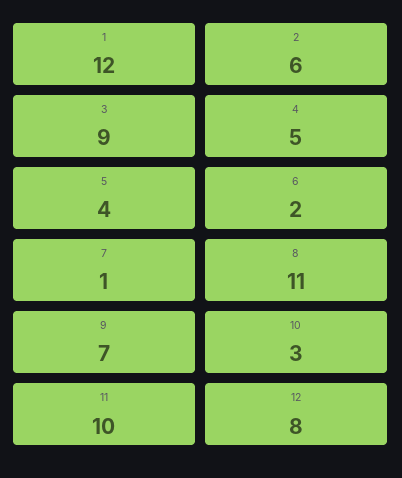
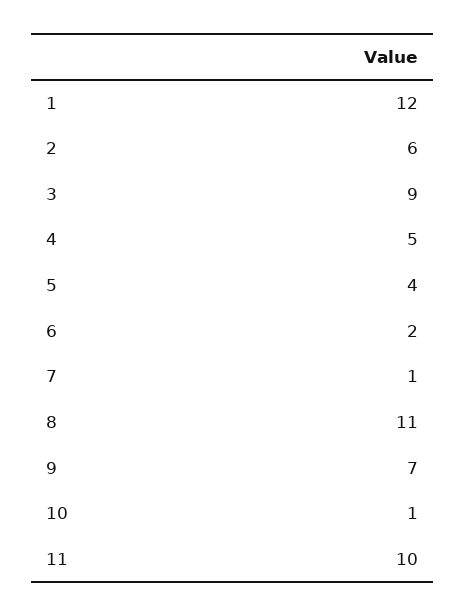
10: 3 -> 1
12: 8 -> none

